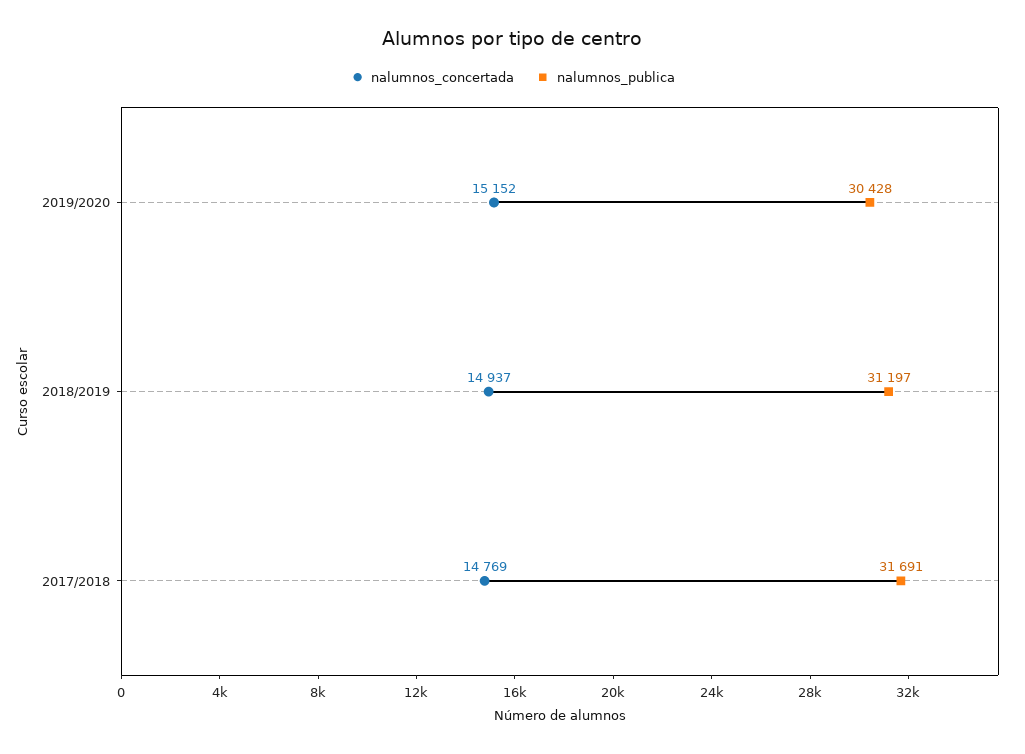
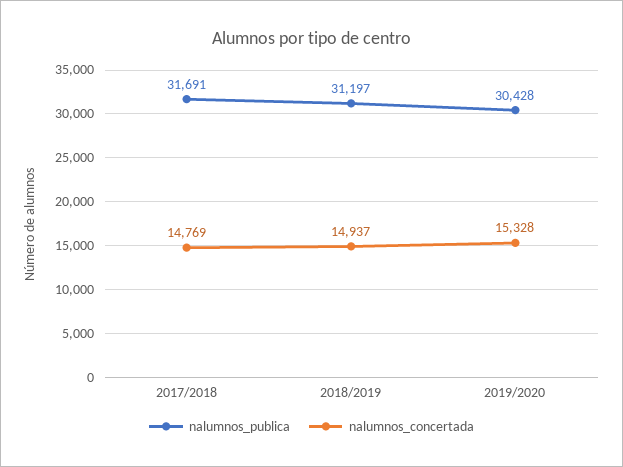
nalumnos_concertada, 2019/2020: 15152 -> 15328

